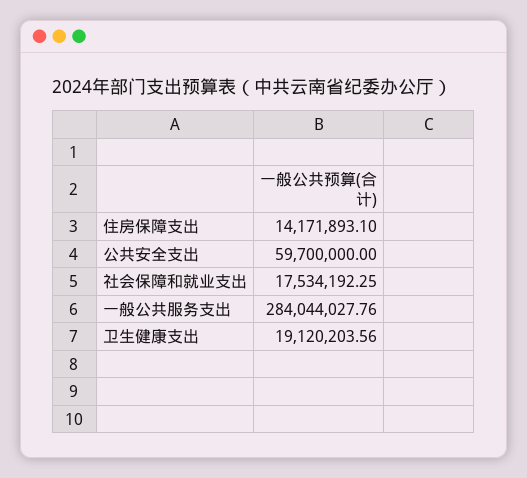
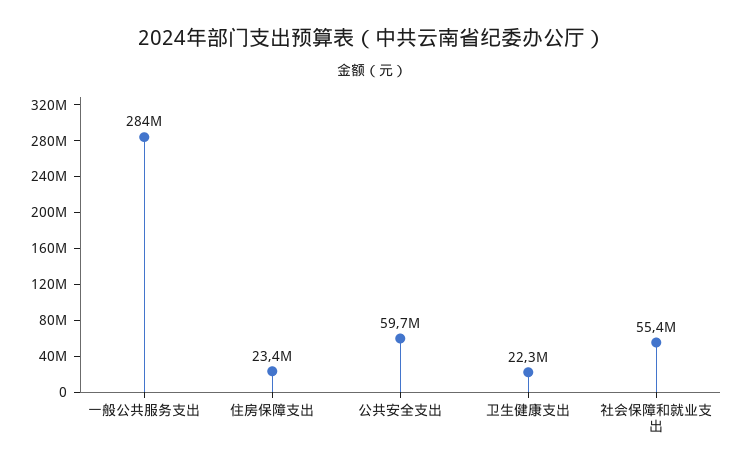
住房保障支出: 14171893.1 -> 23400000
社会保障和就业支出: 17534192.25 -> 55400000
卫生健康支出: 19120203.56 -> 22300000

